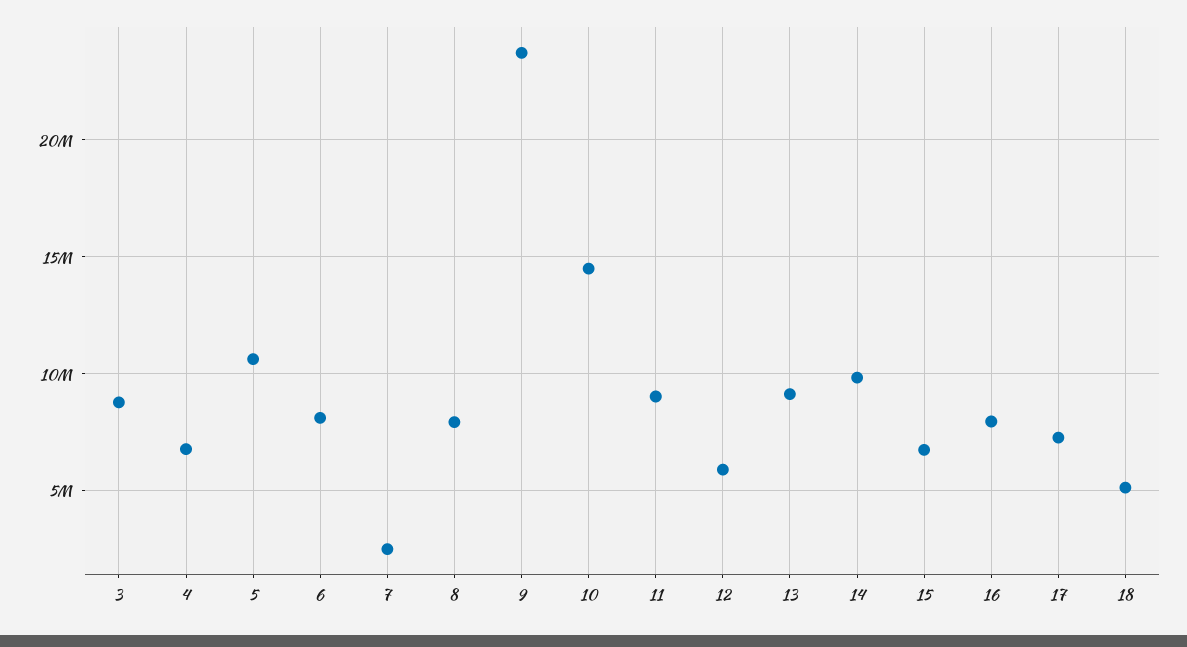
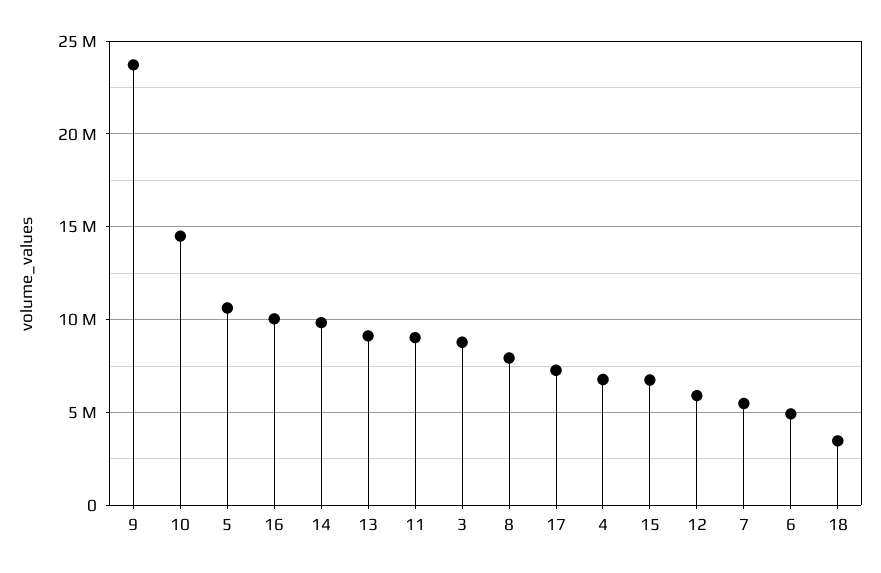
6: 8000000 -> 5000000
7: 2500000 -> 5500000
16: 8000000 -> 10000000
18: 5000000 -> 3500000

